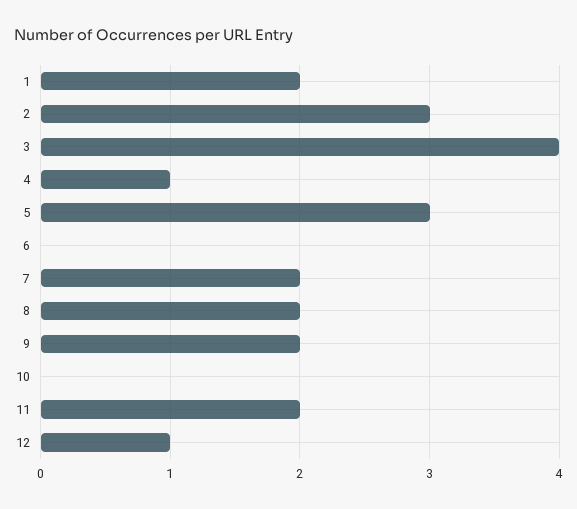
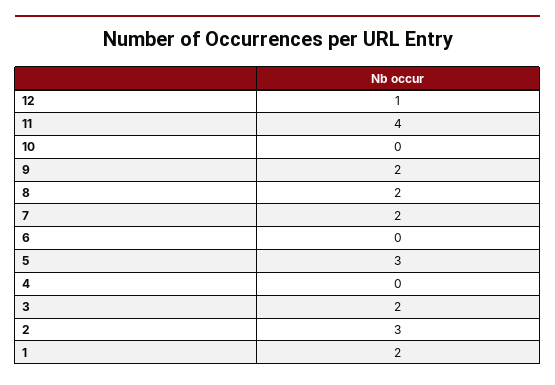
3: 4 -> 2
4: 1 -> 0
11: 2 -> 4

